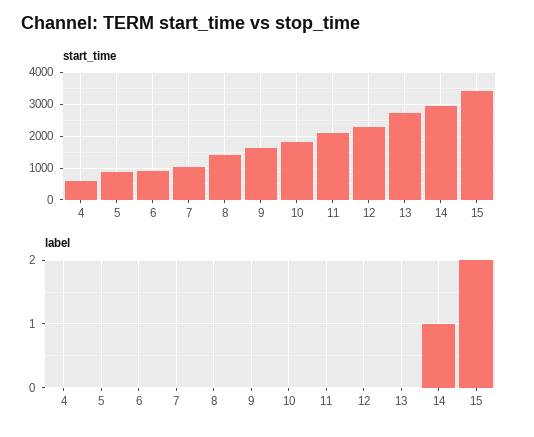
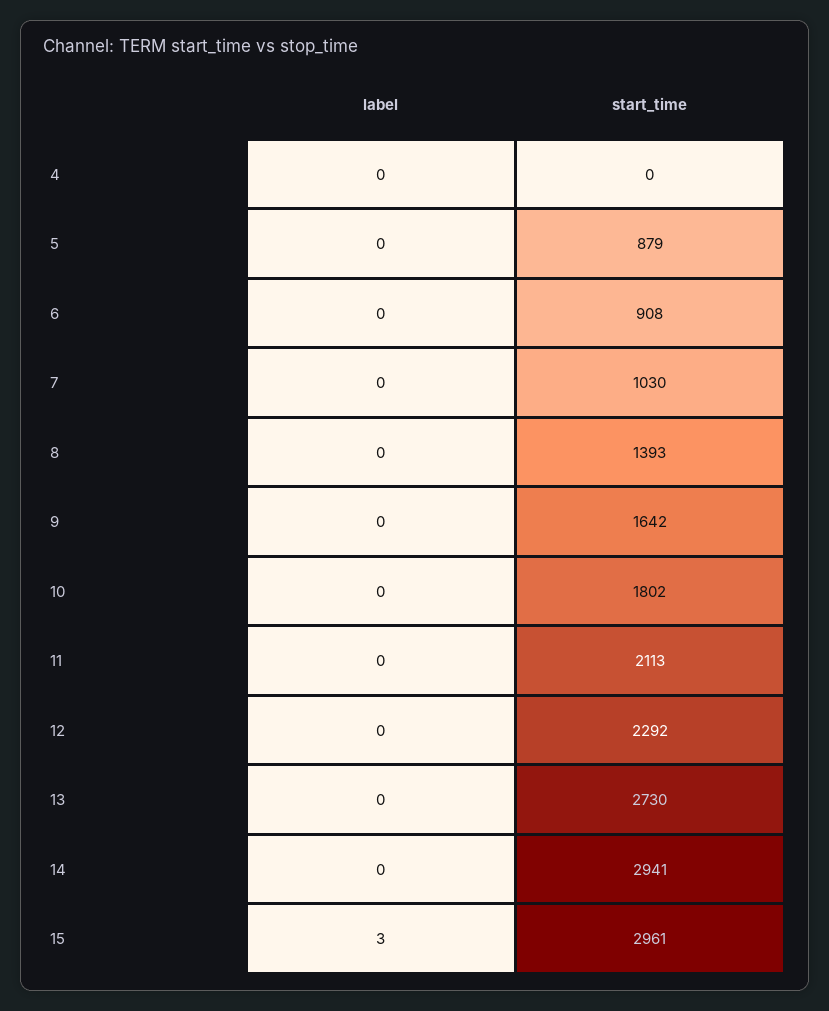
start_time, 4: 600 -> 0
start_time, 15: 3400 -> 2961
label, 14: 1 -> 0
label, 15: 2 -> 3

